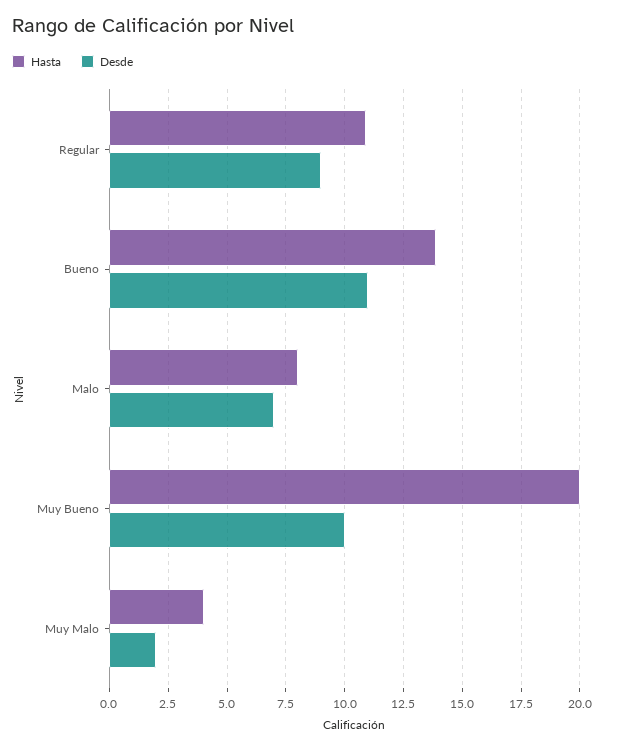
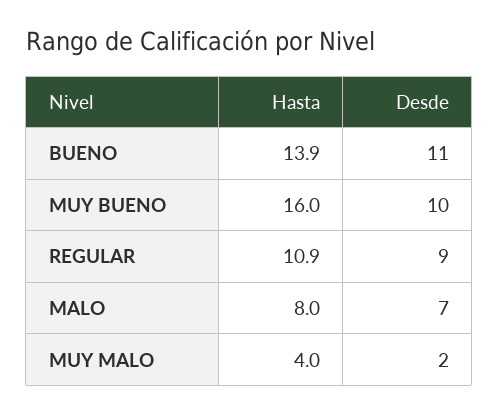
Hasta, Muy Bueno: 20 -> 16

